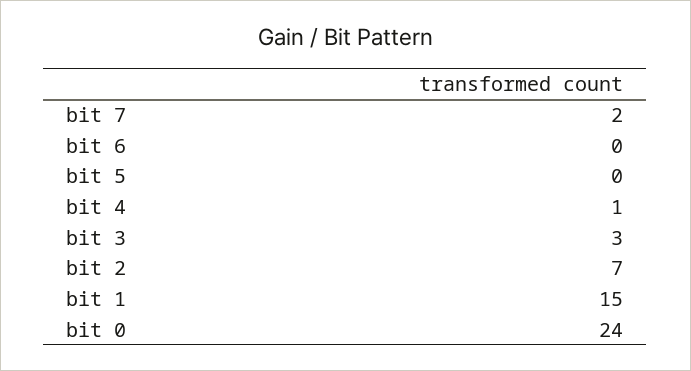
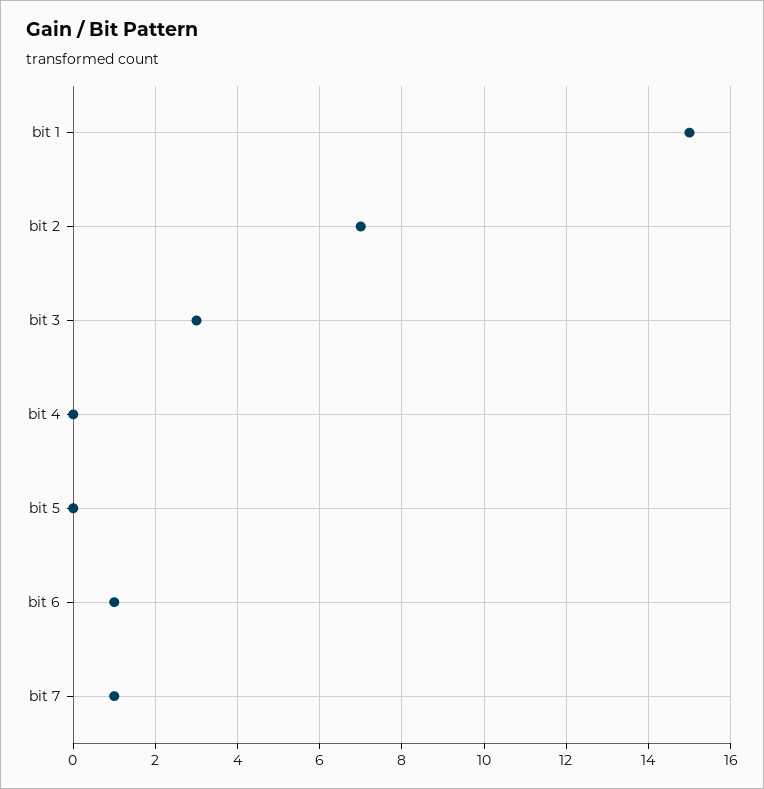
bit 7: 2 -> 1
bit 6: 0 -> 1
bit 4: 1 -> 0
bit 0: 24 -> none

